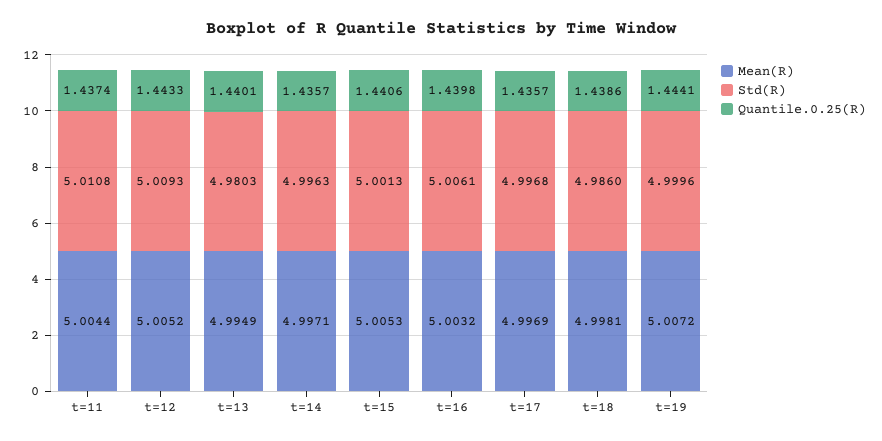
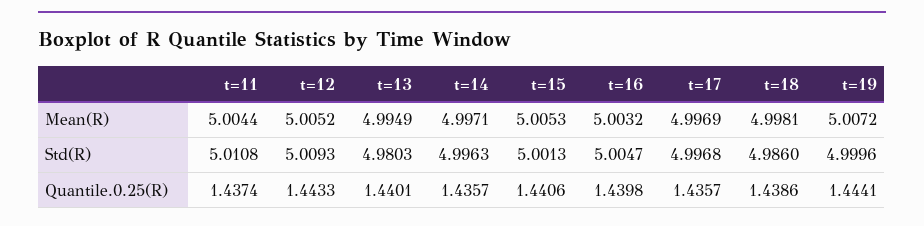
Std(R), t=16: 5.0061 -> 5.0047

